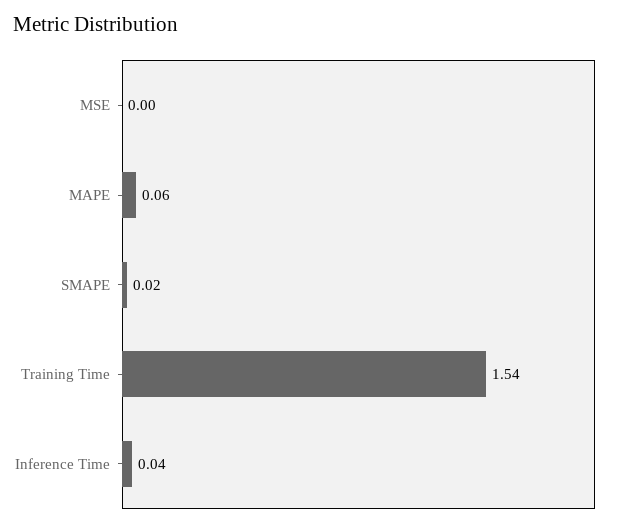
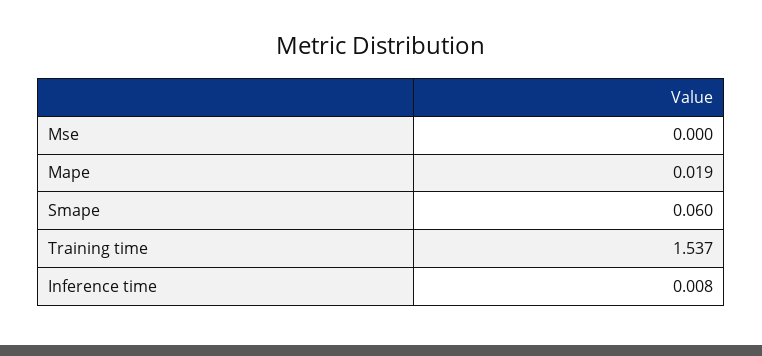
MAPE: 0.06 -> 0.019
SMAPE: 0.02 -> 0.06
Inference Time: 0.04 -> 0.008

